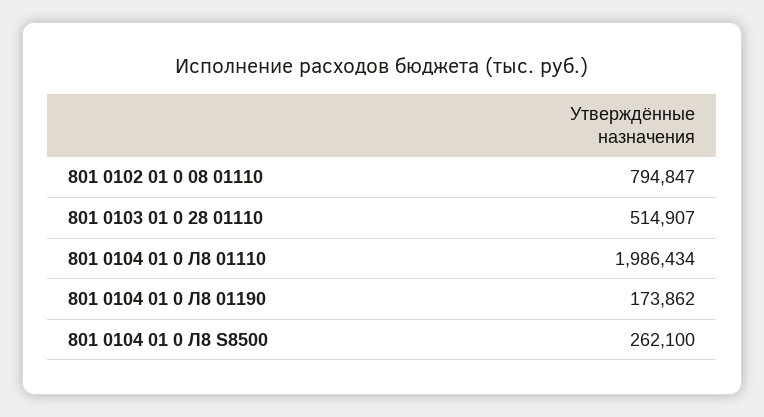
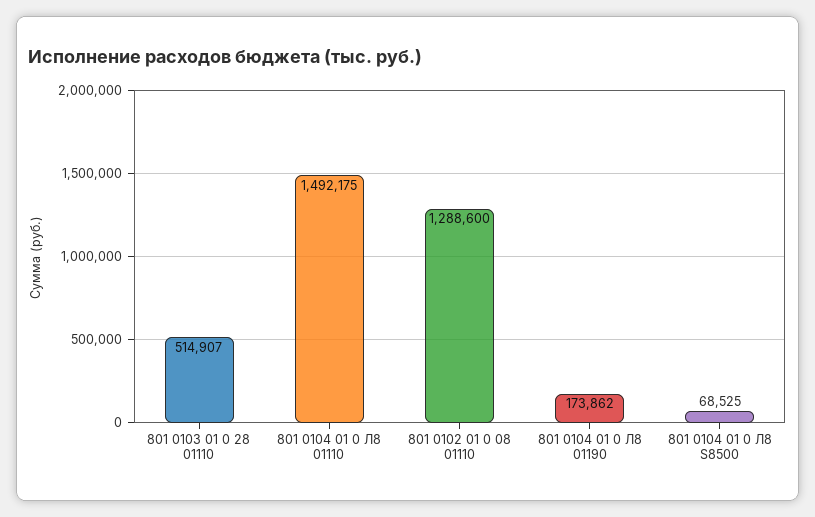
801 0102 01 0 08 01110: 794847 -> 1288600
801 0104 01 0 Л8 01110: 1986434 -> 1492175
801 0104 01 0 Л8 S8500: 262100 -> 68525

